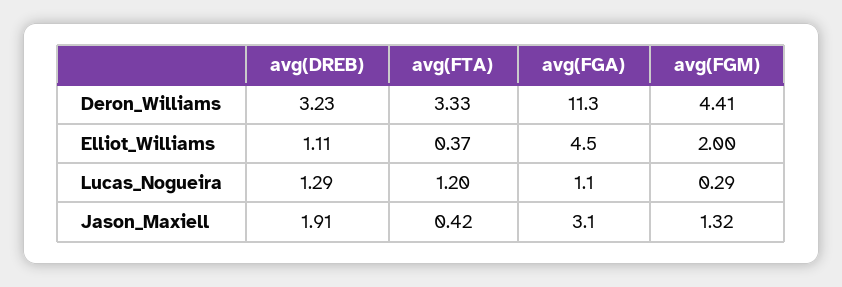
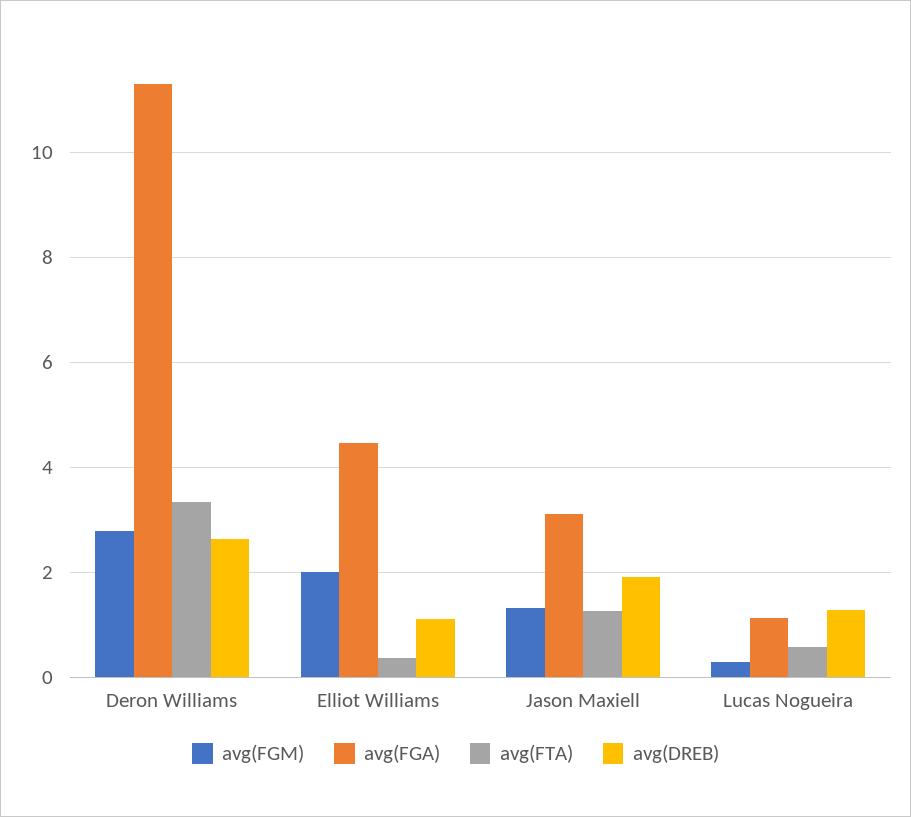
avg(DREB), Deron_Williams: 3.23 -> 2.6
avg(FGM), Deron_Williams: 4.41 -> 2.8
avg(FTA), Lucas_Nogueira: 1.2 -> 0.6
avg(FTA), Jason_Maxiell: 0.42 -> 1.2

